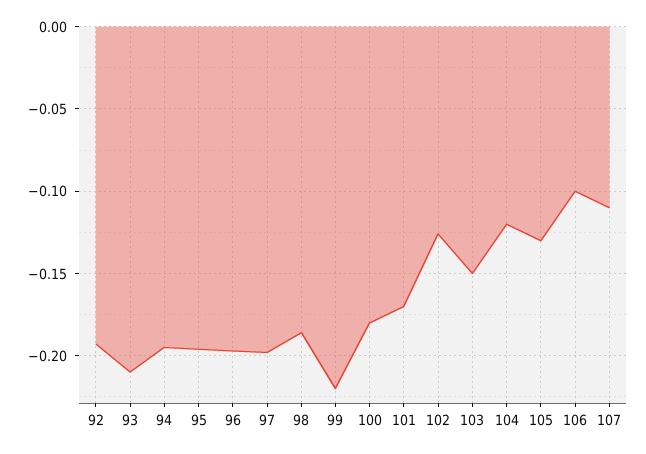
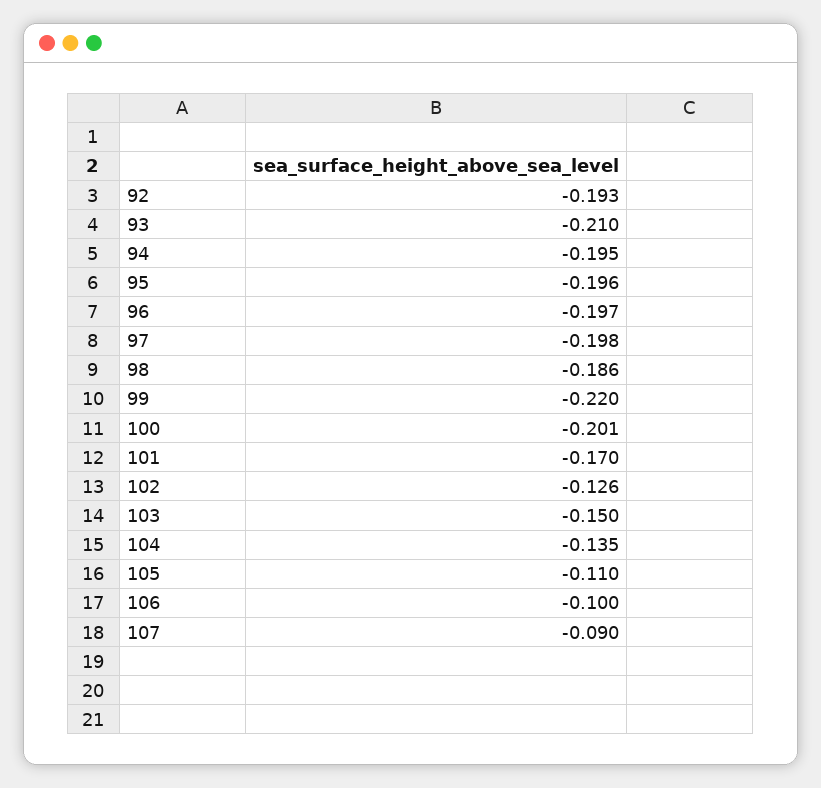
100: -0.18 -> -0.201
104: -0.12 -> -0.135
105: -0.13 -> -0.11
107: -0.11 -> -0.09

